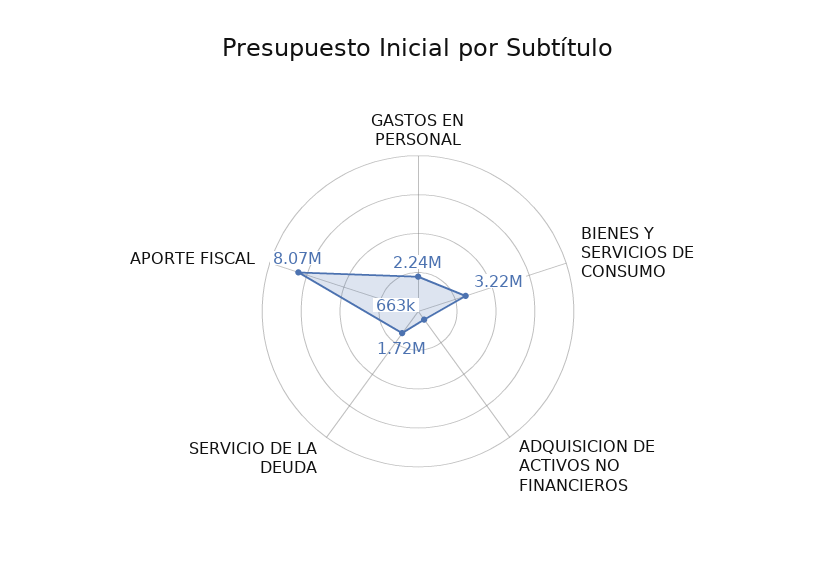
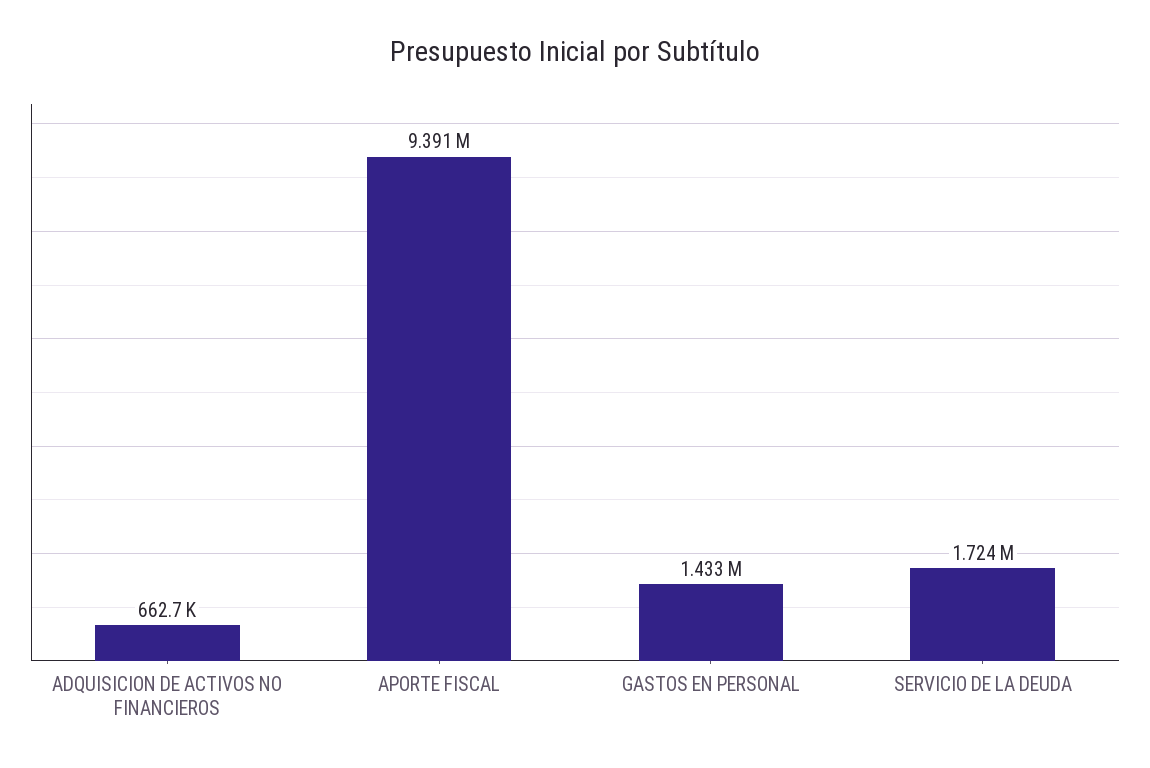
GASTOS EN PERSONAL: 2240000 -> 1433000
BIENES Y SERVICIOS DE CONSUMO: 3220000 -> none
APORTE FISCAL: 8070000 -> 9391000

